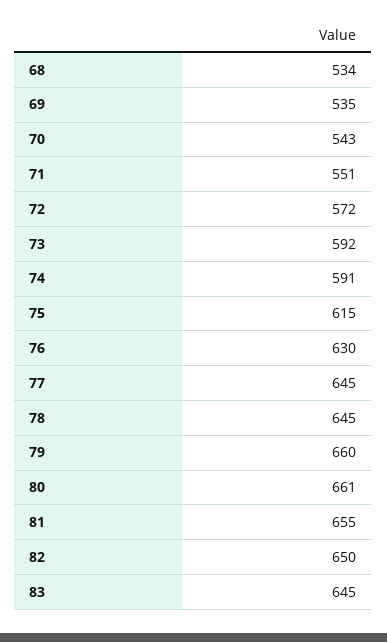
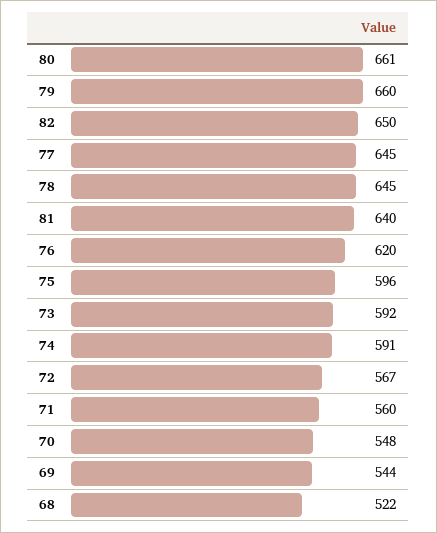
68: 534 -> 522
69: 535 -> 544
70: 543 -> 548
71: 551 -> 560
72: 572 -> 567
75: 615 -> 596
76: 630 -> 620
81: 655 -> 640
83: 645 -> none

